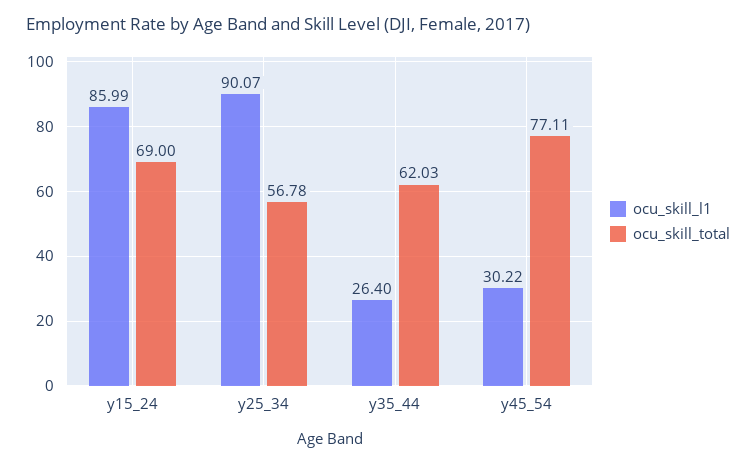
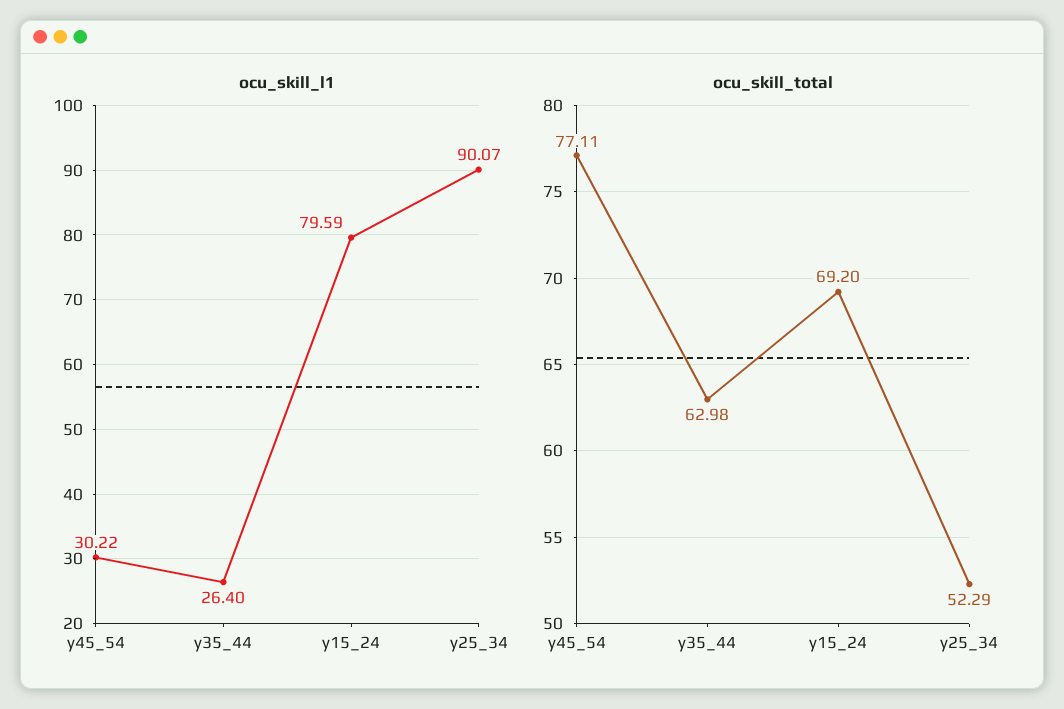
ocu_skill_l1, y15_24: 85.99 -> 79.59
ocu_skill_total, y15_24: 69 -> 69.2
ocu_skill_total, y25_34: 56.78 -> 52.29
ocu_skill_total, y35_44: 62.03 -> 62.98

